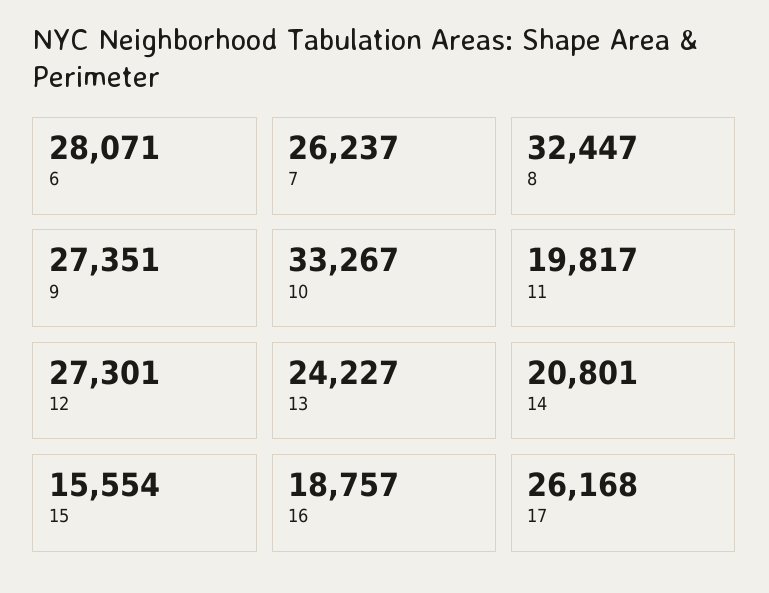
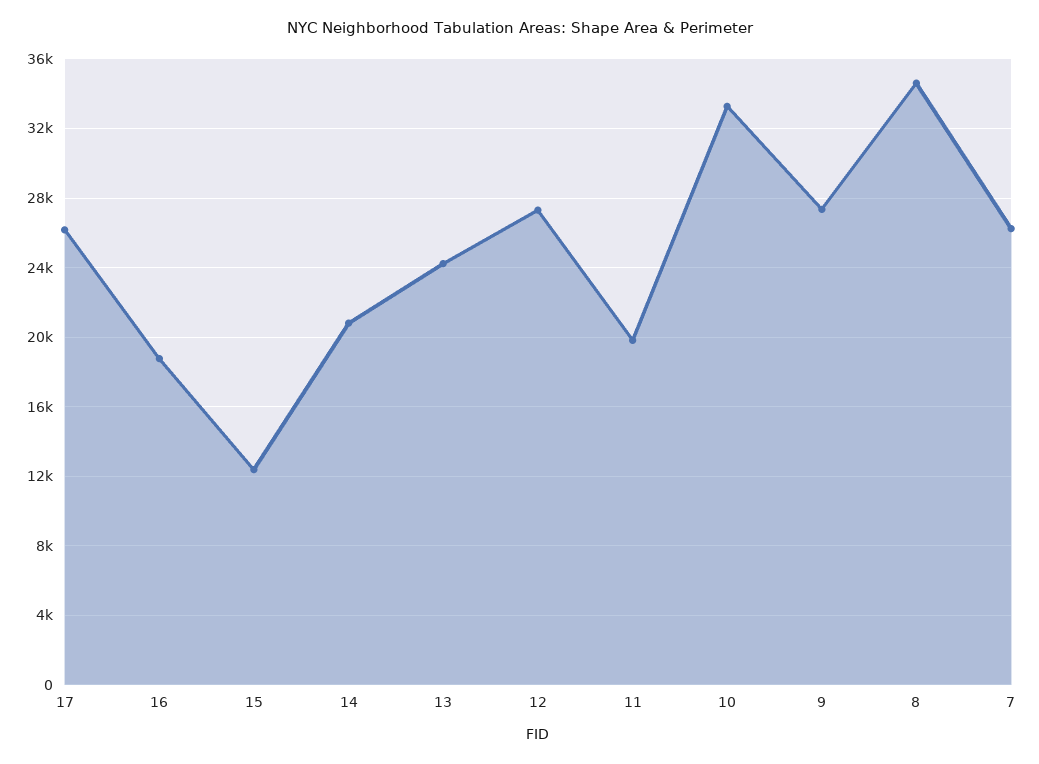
6: 28071 -> none
8: 32447 -> 34500
15: 15554 -> 12500

